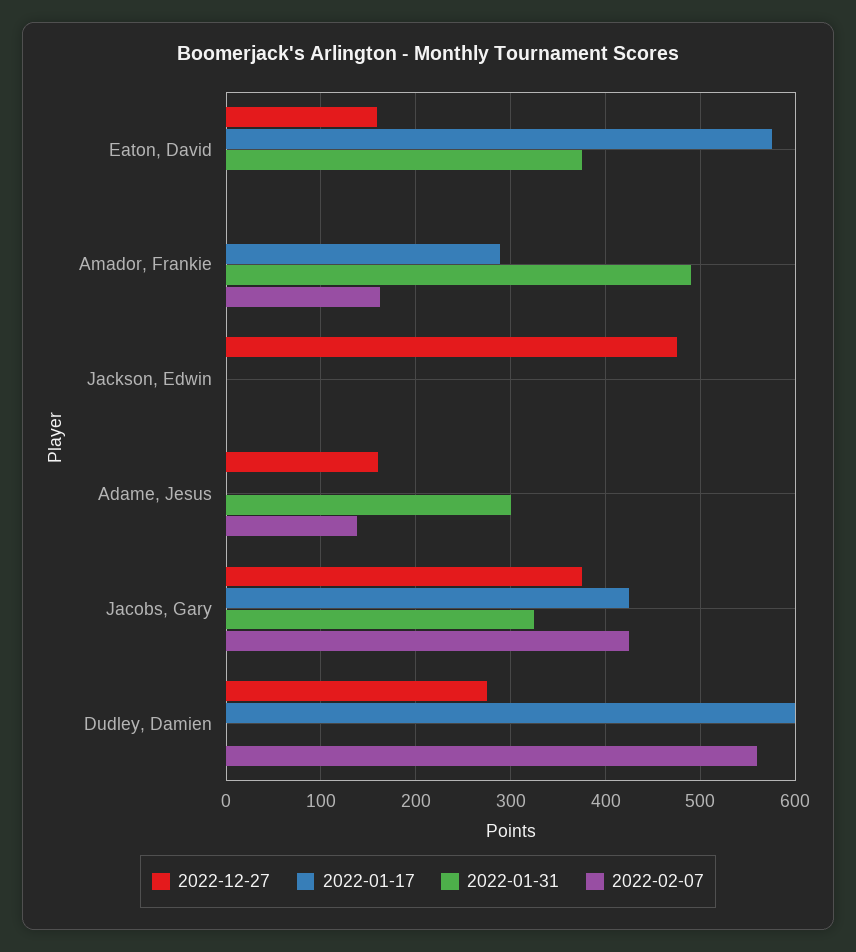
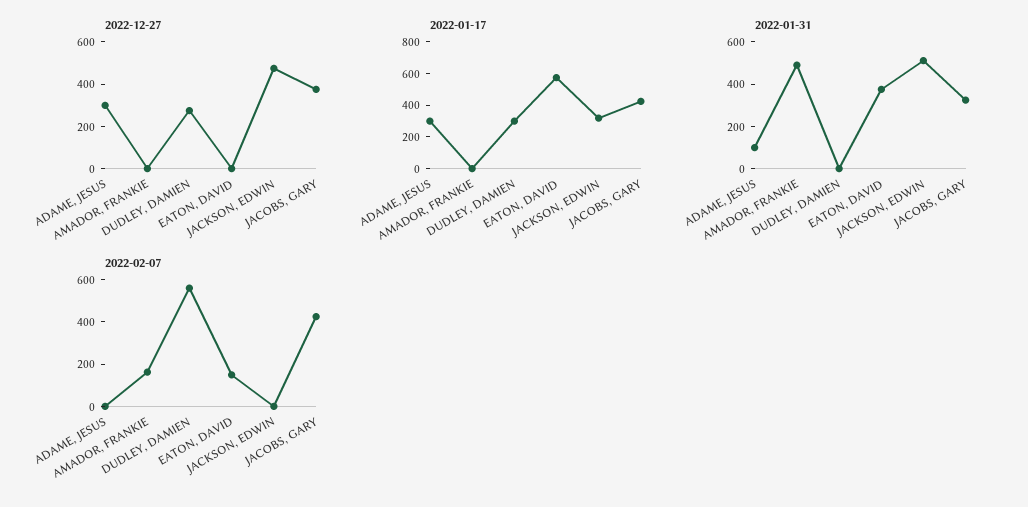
2022-12-27, Eaton, David: 160 -> 0
2022-02-07, Eaton, David: 0 -> 150
2022-01-17, Amador, Frankie: 290 -> 0
2022-01-17, Jackson, Edwin: 0 -> 300
2022-01-31, Jackson, Edwin: 0 -> 500
2022-12-27, Adame, Jesus: 160 -> 300
2022-01-17, Adame, Jesus: 0 -> 300
2022-01-31, Adame, Jesus: 300 -> 100
2022-02-07, Adame, Jesus: 140 -> 0
2022-01-17, Dudley, Damien: 600 -> 300

